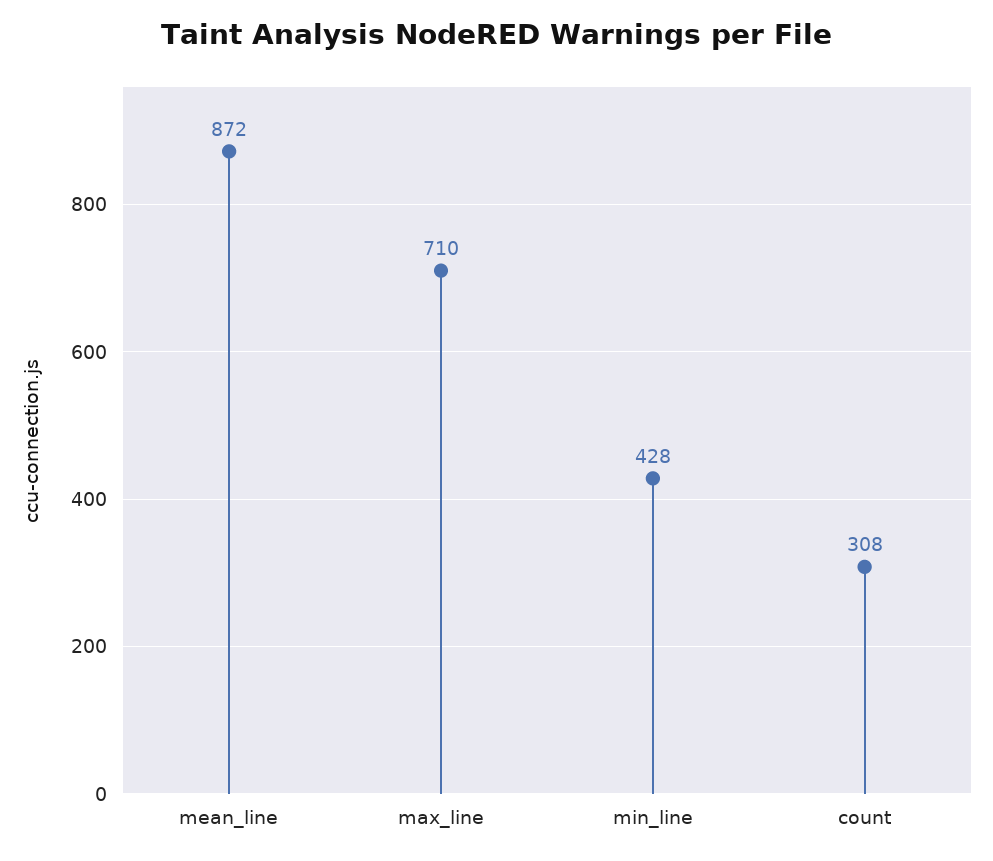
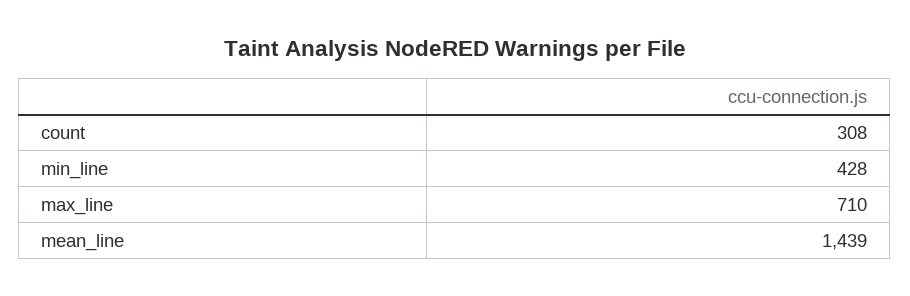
mean_line: 872 -> 1439

